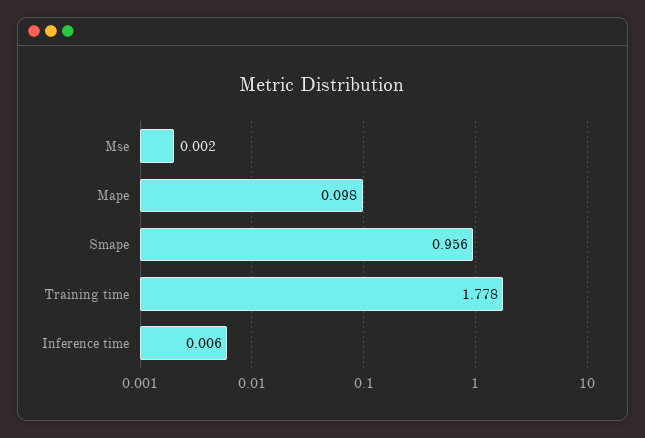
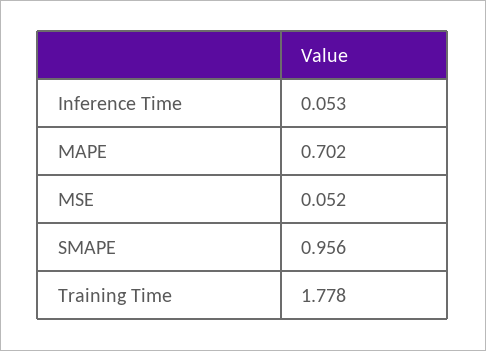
Mse: 0.002 -> 0.052
Mape: 0.098 -> 0.702
Inference time: 0.006 -> 0.053

